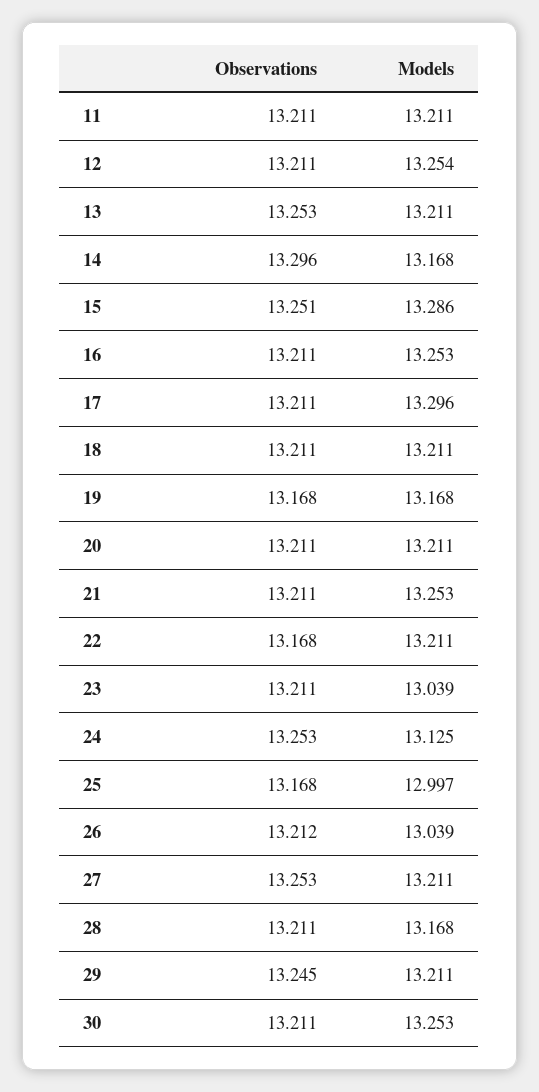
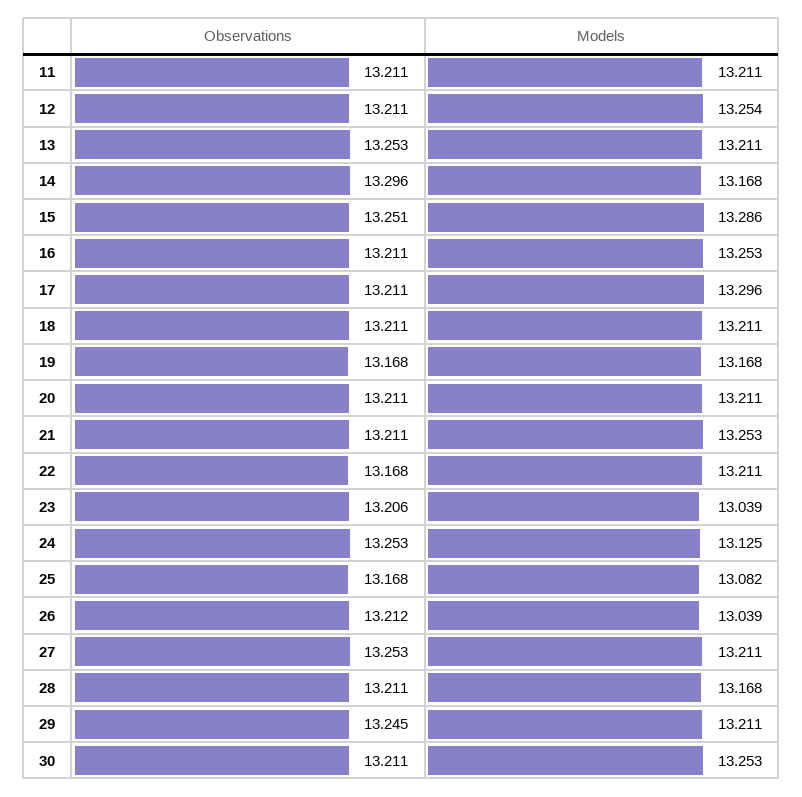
Observations, 23: 13.211 -> 13.206
Models, 25: 12.997 -> 13.082

